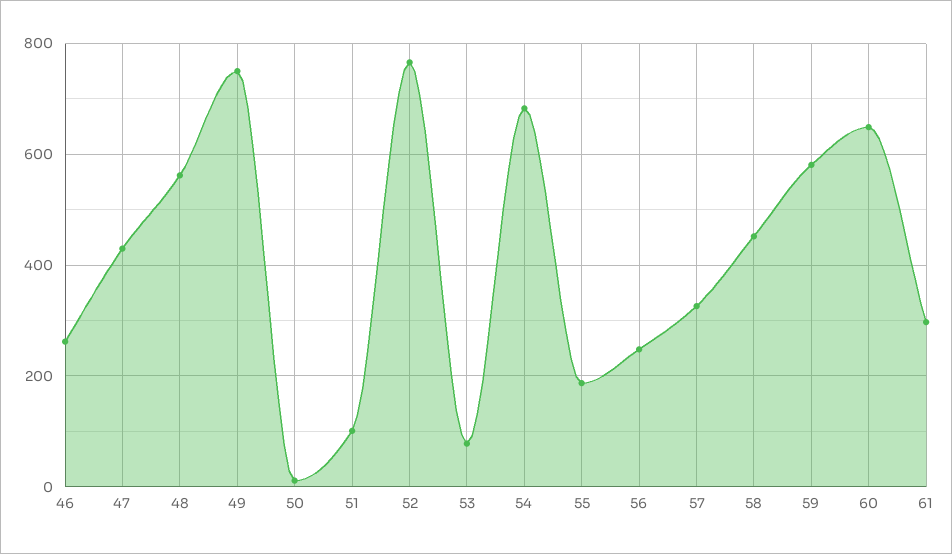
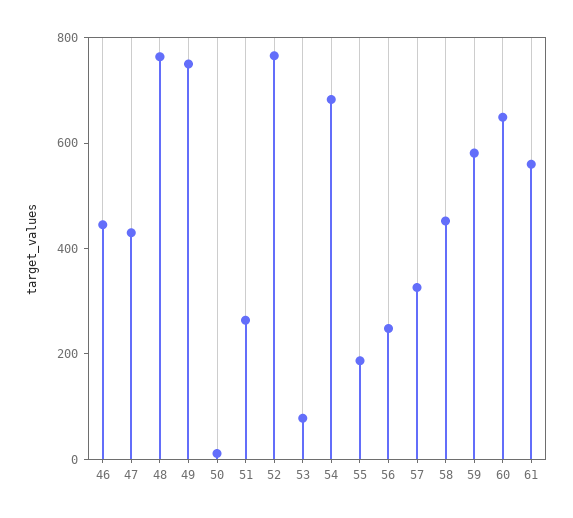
46: 260 -> 450
48: 560 -> 750
51: 100 -> 250
61: 300 -> 550

